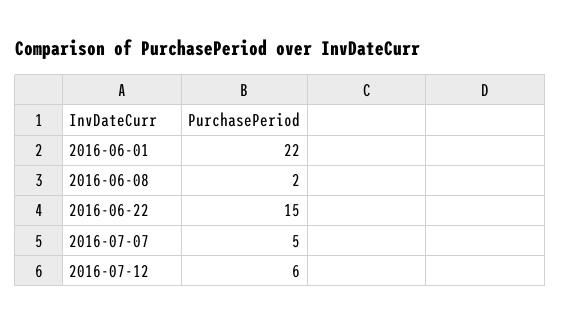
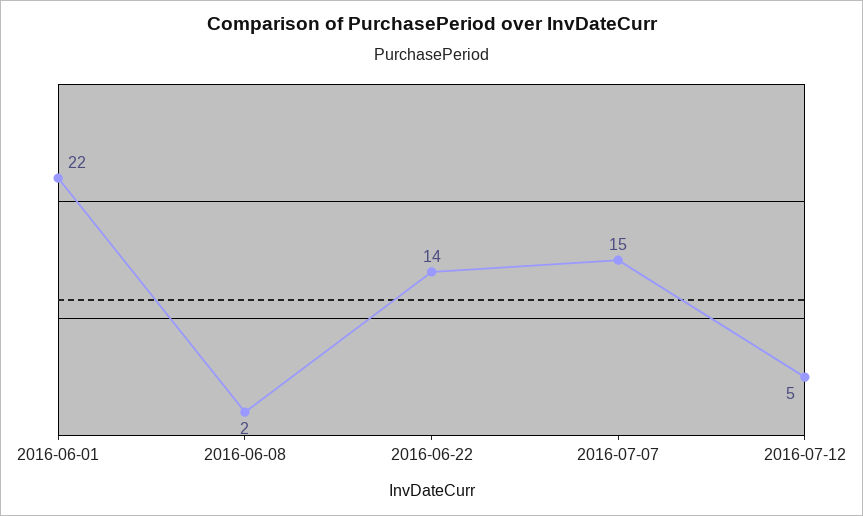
2016-06-22: 15 -> 14
2016-07-07: 5 -> 15
2016-07-12: 6 -> 5

